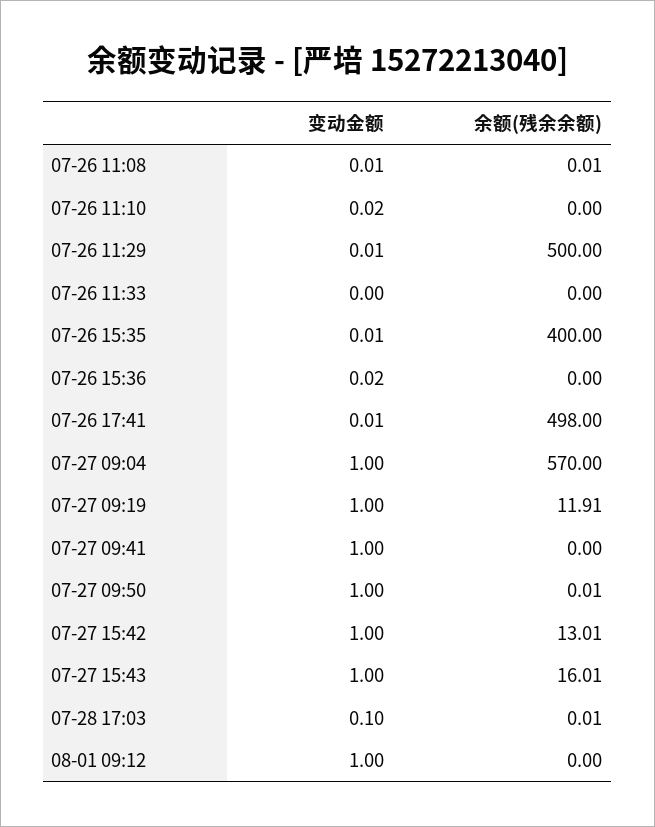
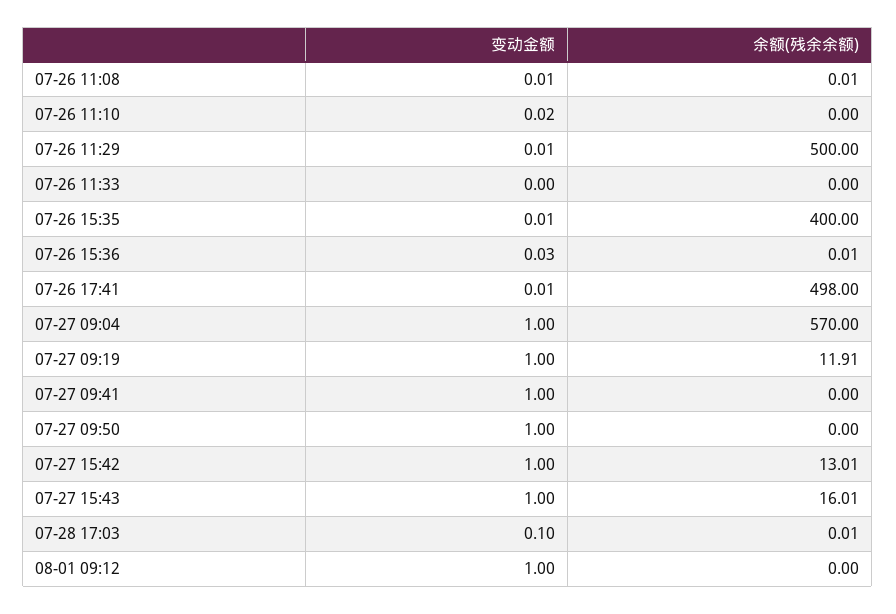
变动金额, 07-26 15:36: 0.02 -> 0.03
余额(残余余额), 07-26 15:36: 0 -> 0.01
余额(残余余额), 07-27 09:50: 0.01 -> 0

